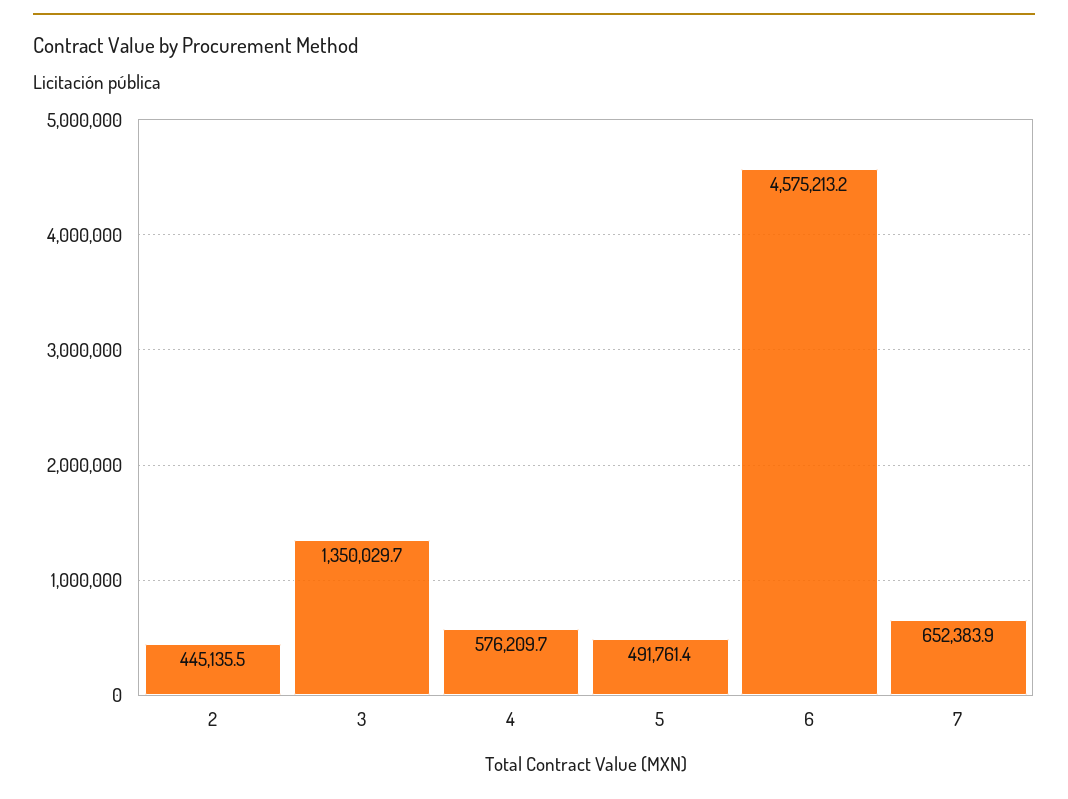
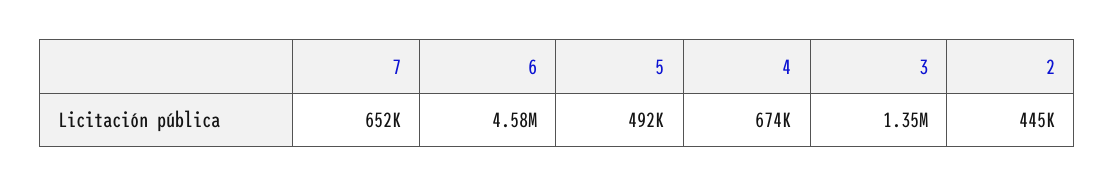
4: 576209.7 -> 674000

